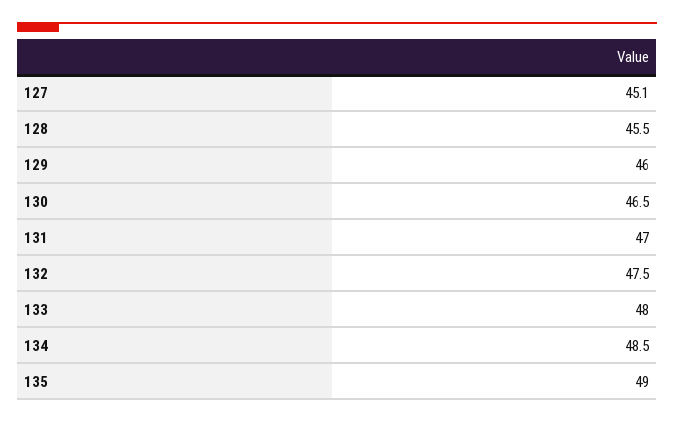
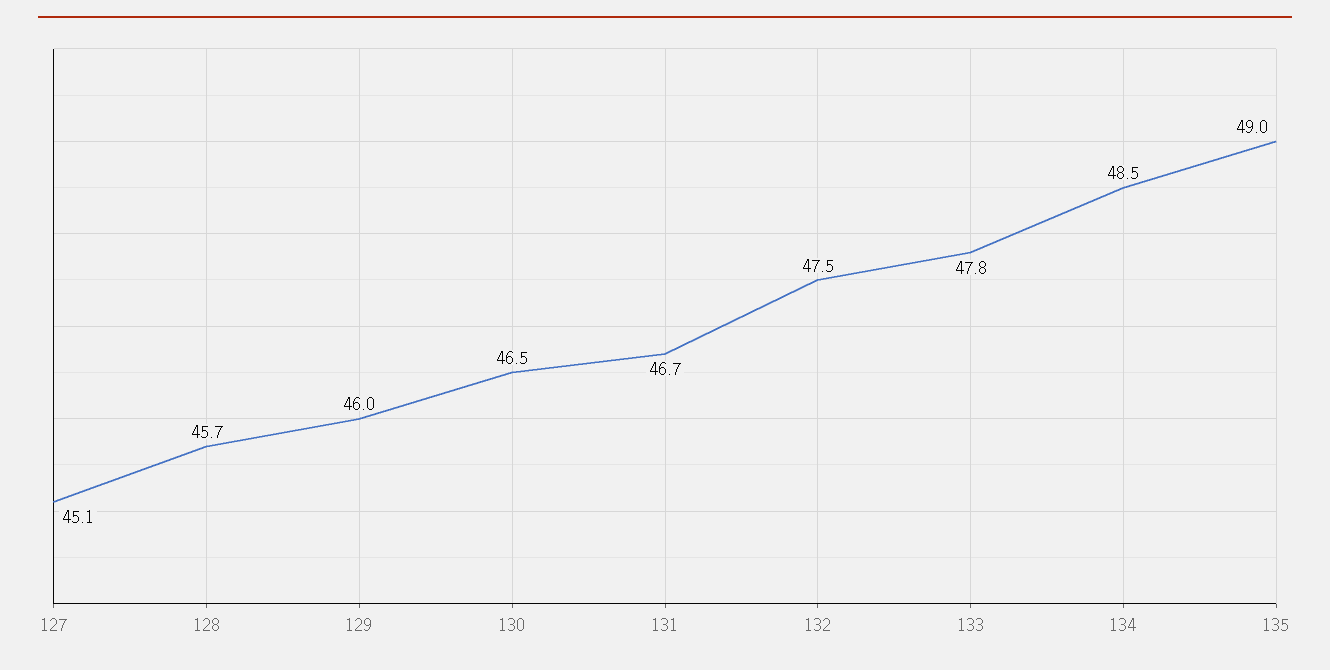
128: 45.5 -> 45.7
131: 47 -> 46.7
133: 48 -> 47.8

